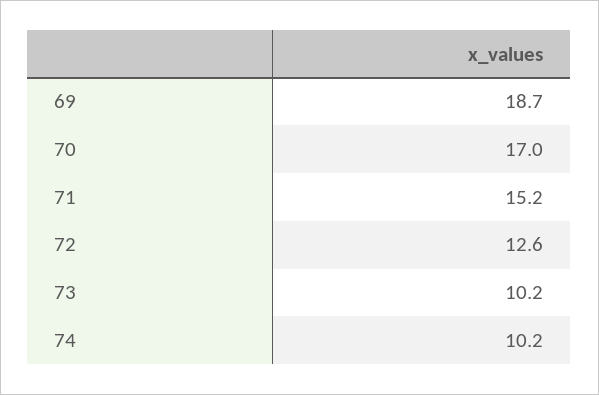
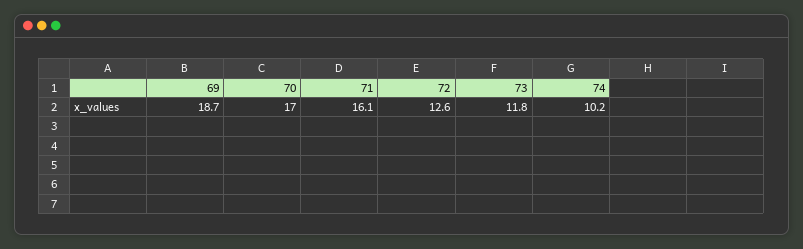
71: 15.2 -> 16.1
73: 10.2 -> 11.8

